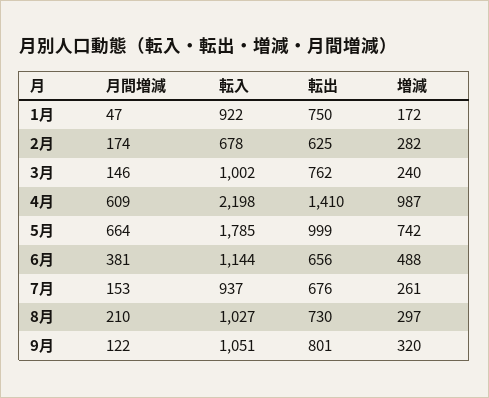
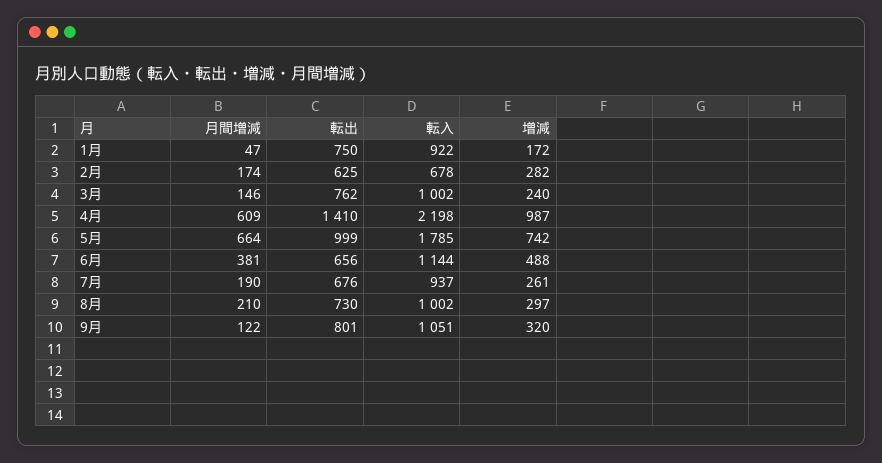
月間増減, 7月: 153 -> 190
転入, 8月: 1027 -> 1002

